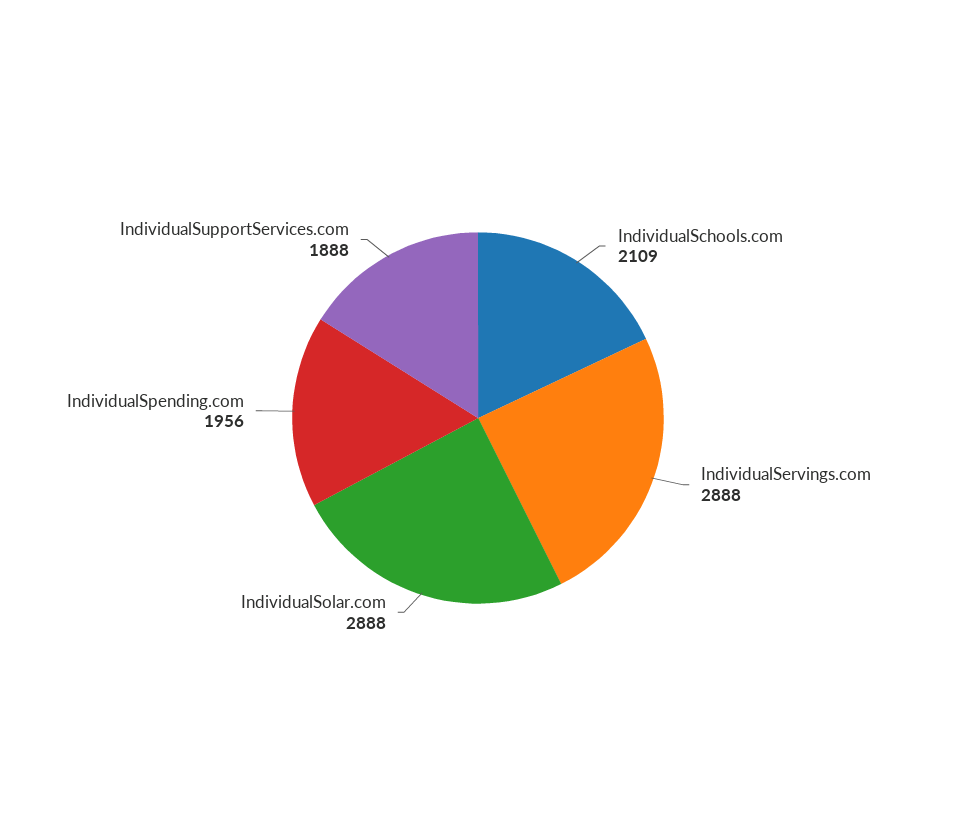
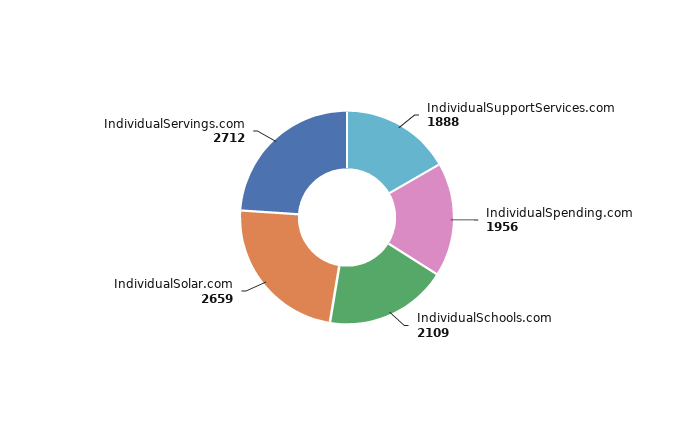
IndividualServings.com: 2888 -> 2712
IndividualSolar.com: 2888 -> 2659

